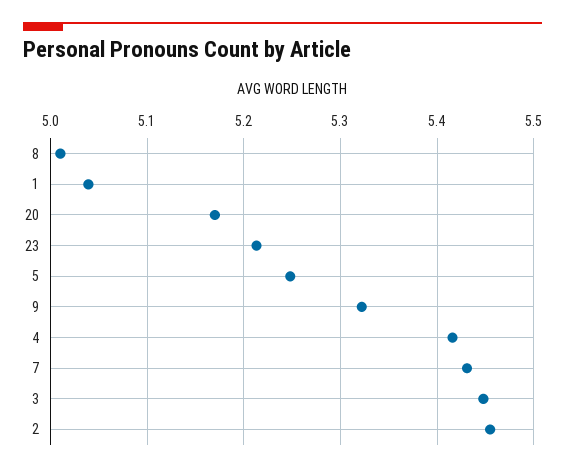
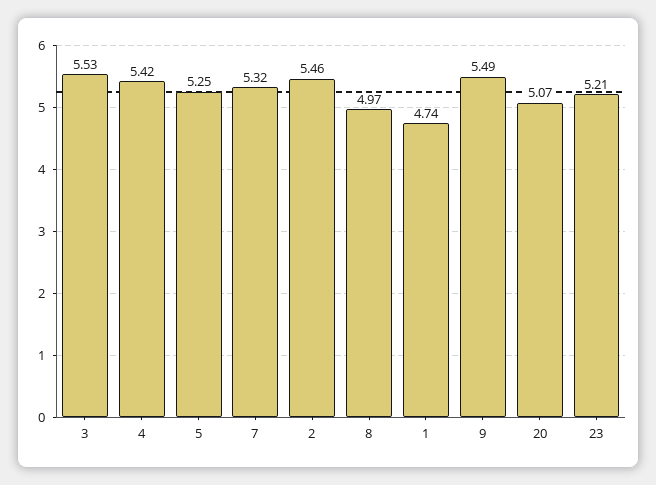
8: 5.01 -> 4.97
1: 5.04 -> 4.74
20: 5.17 -> 5.07
9: 5.32 -> 5.49
7: 5.43 -> 5.32
3: 5.45 -> 5.53

